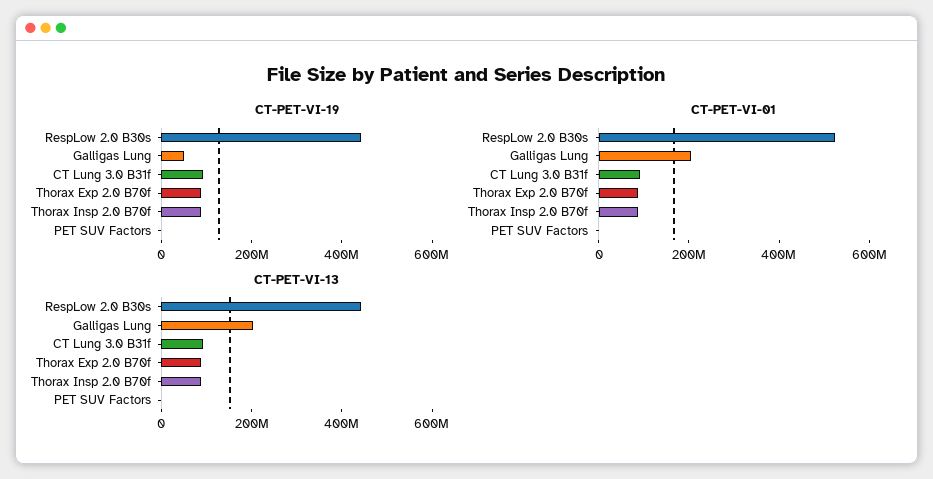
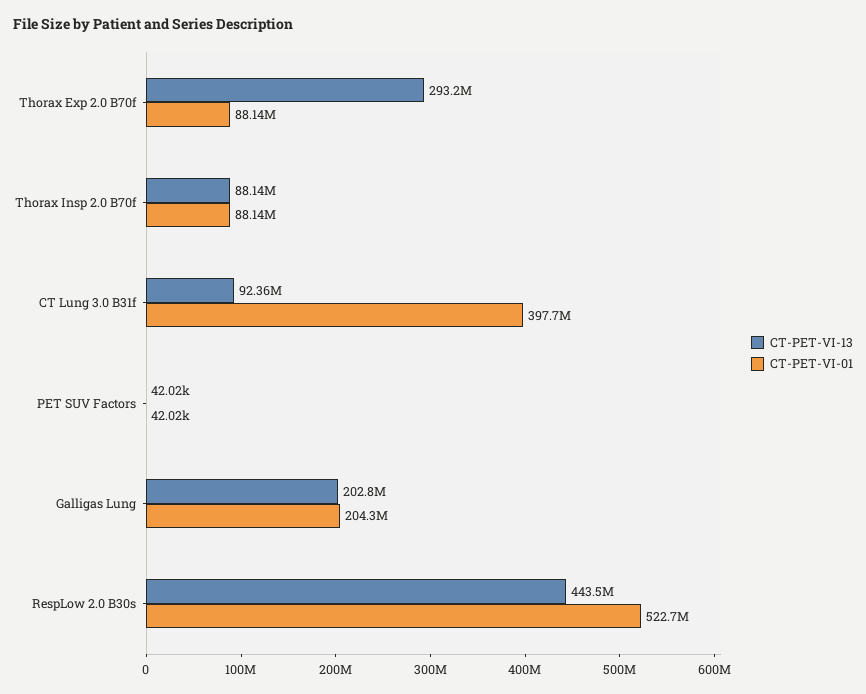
CT-PET-VI-19, RespLow 2.0 B30s: 450000000 -> none
CT-PET-VI-19, Galligas Lung: 50000000 -> none
CT-PET-VI-19, CT Lung 3.0 B31f: 100000000 -> none
CT-PET-VI-19, Thorax Exp 2.0 B70f: 100000000 -> none
CT-PET-VI-19, Thorax Insp 2.0 B70f: 100000000 -> none
CT-PET-VI-19, PET SUV Factors: 0 -> none
CT-PET-VI-01, CT Lung 3.0 B31f: 100000000 -> 397700000
CT-PET-VI-13, Thorax Exp 2.0 B70f: 100000000 -> 293200000

